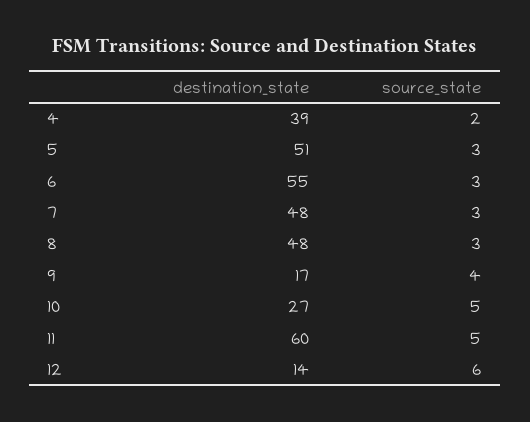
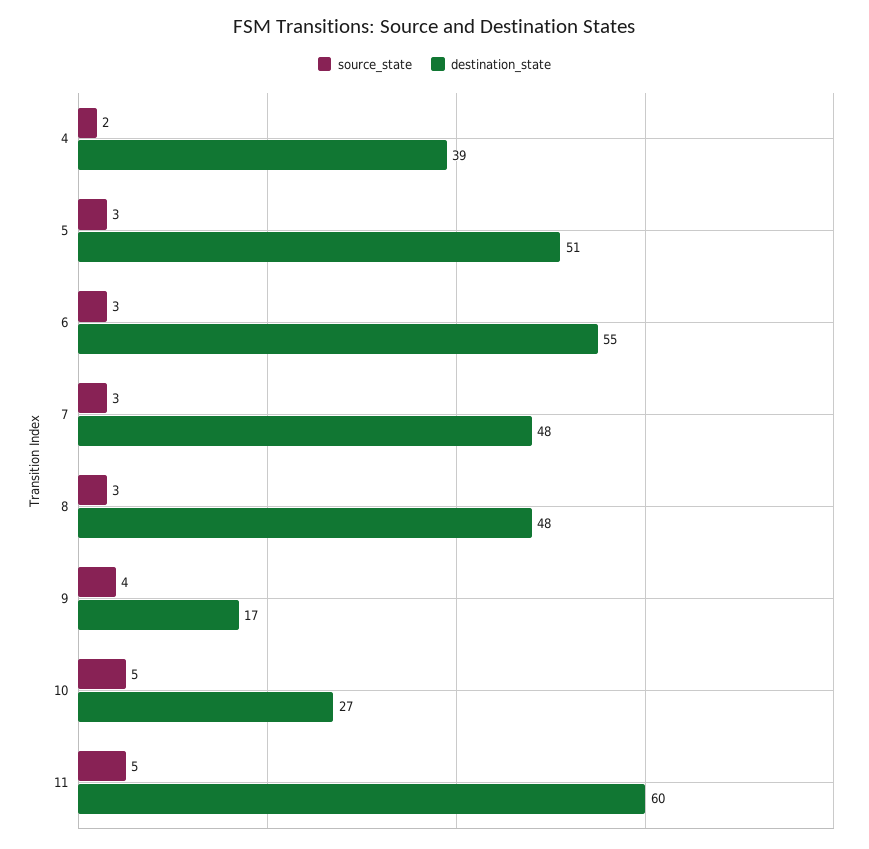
destination_state, 12: 14 -> none
source_state, 12: 6 -> none

